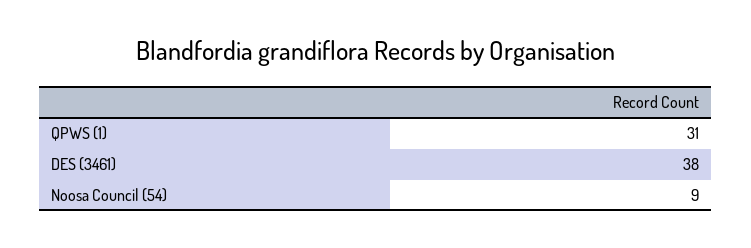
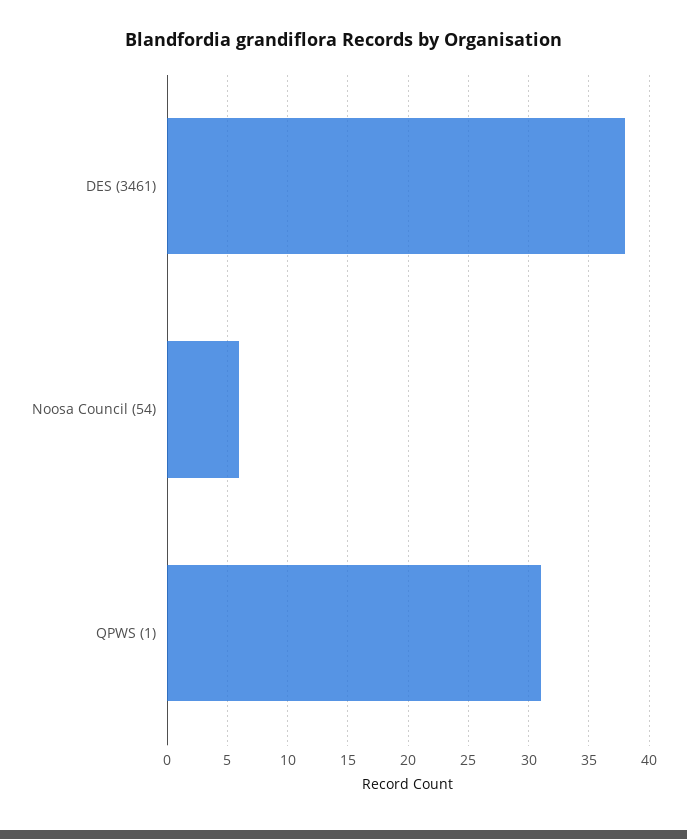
Noosa Council (54): 9 -> 6

